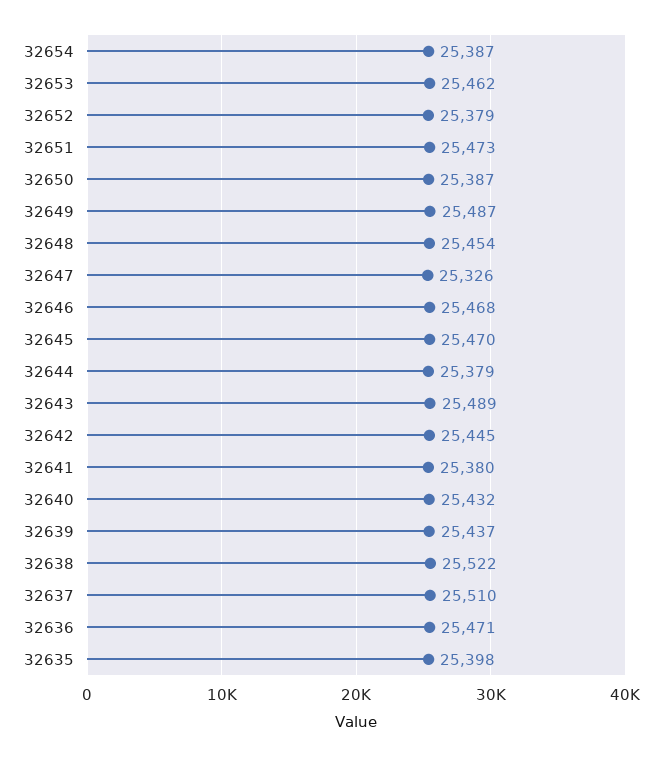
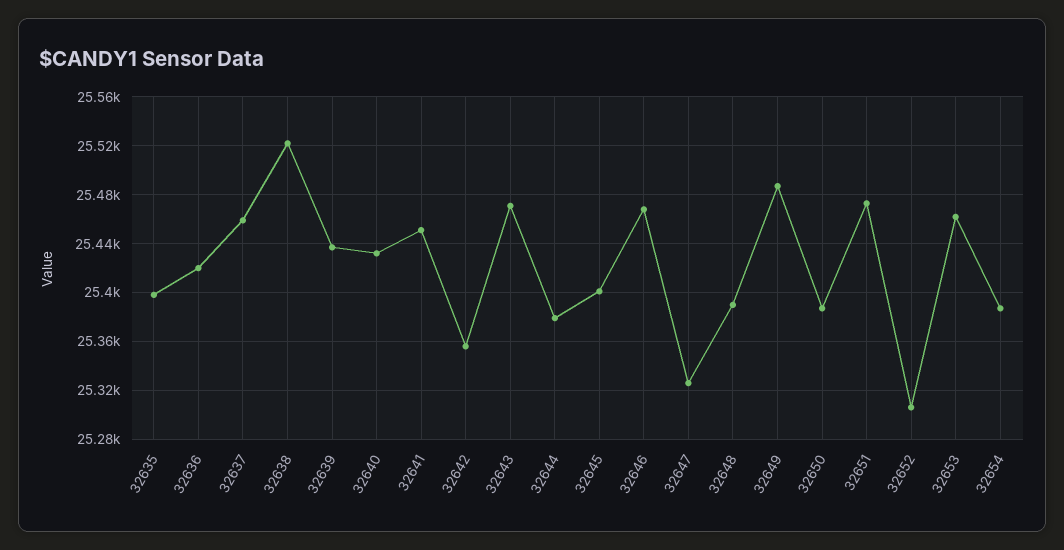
32652: 25379 -> 25305
32648: 25454 -> 25390
32645: 25470 -> 25400
32643: 25489 -> 25470
32642: 25445 -> 25355
32641: 25380 -> 25450
32637: 25510 -> 25460
32636: 25471 -> 25420

